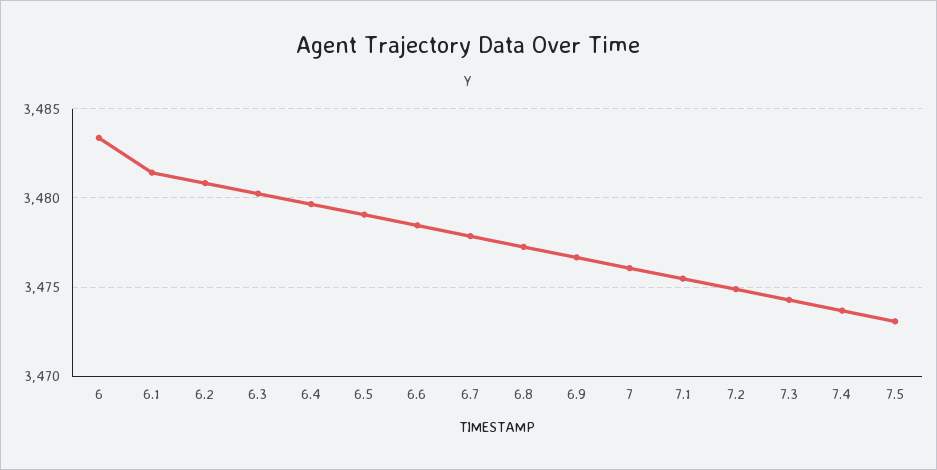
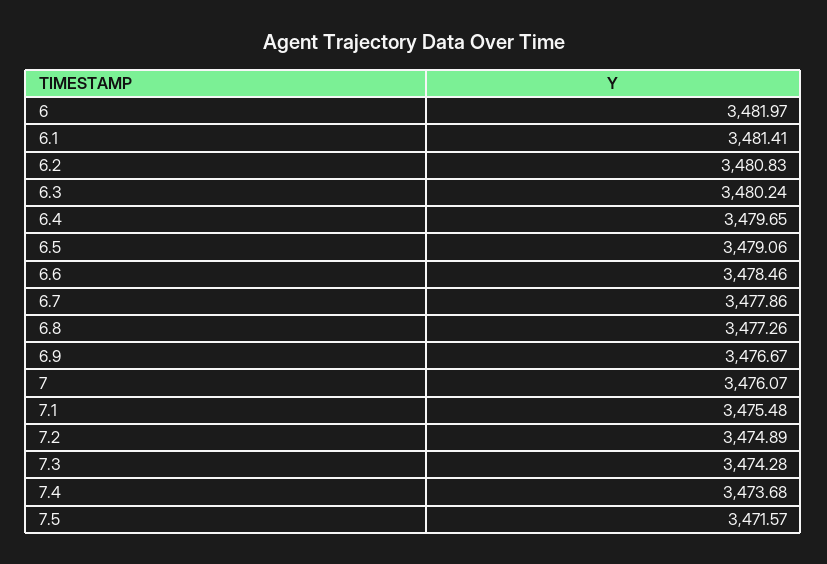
6: 3483.5 -> 3481.97
7.5: 3473 -> 3471.57

